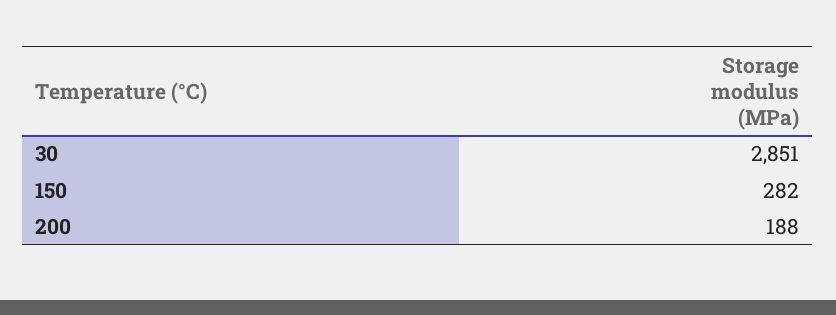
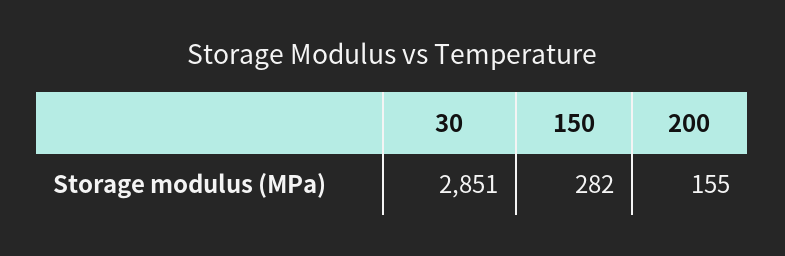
200: 188 -> 155

